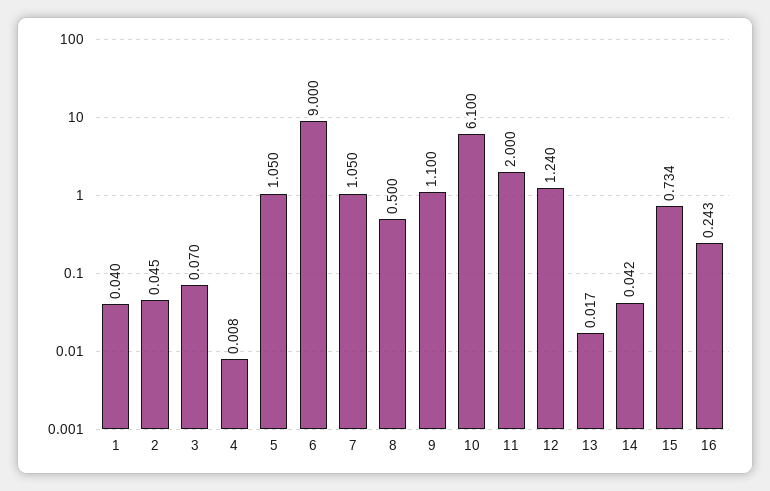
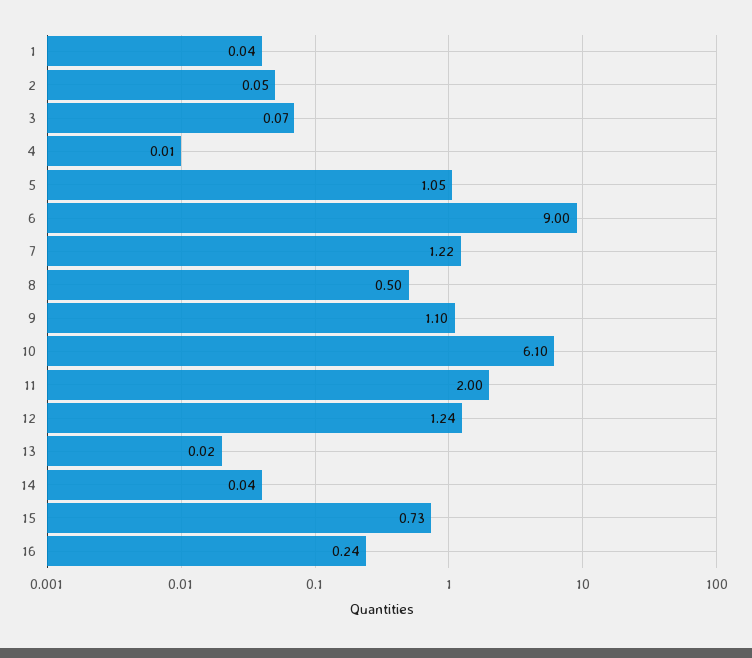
7: 1.05 -> 1.22

